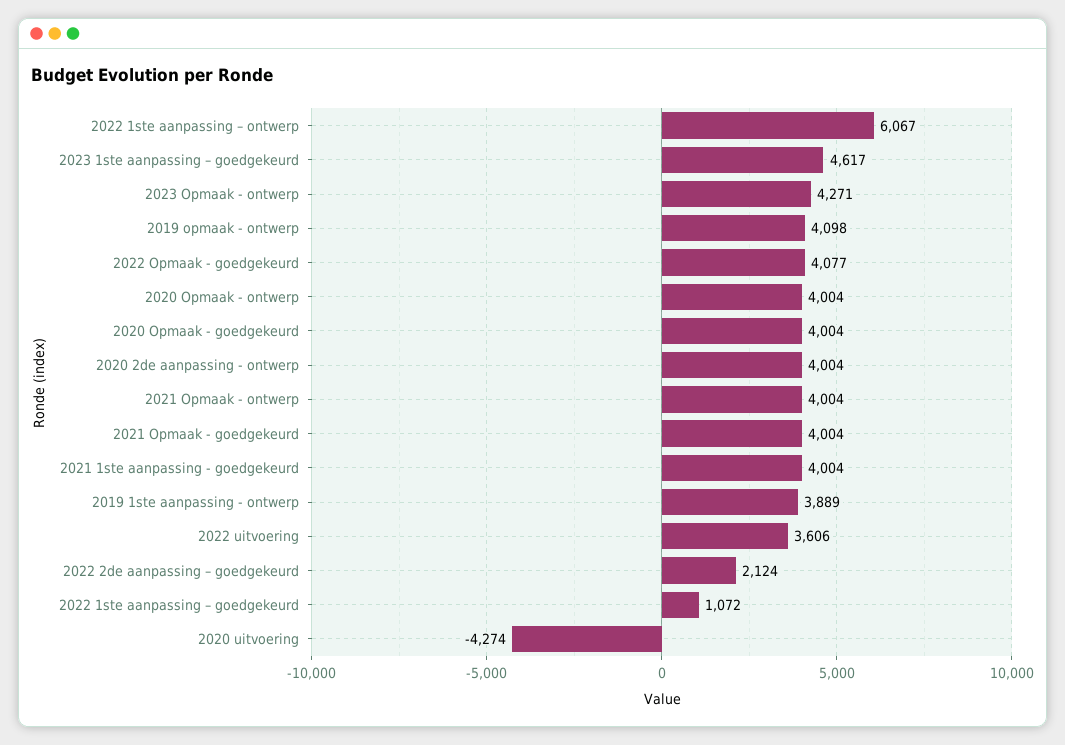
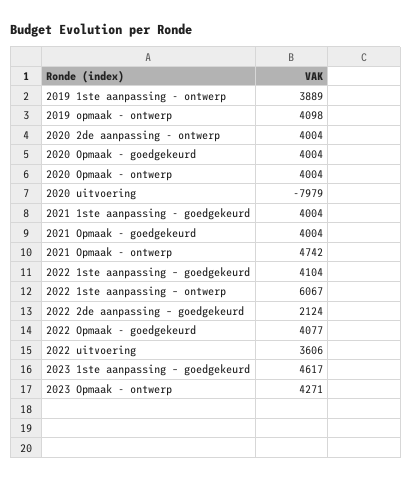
2021 Opmaak - ontwerp: 4004 -> 4742
2022 1ste aanpassing – goedgekeurd: 1072 -> 4104
2020 uitvoering: -4274 -> -7979

